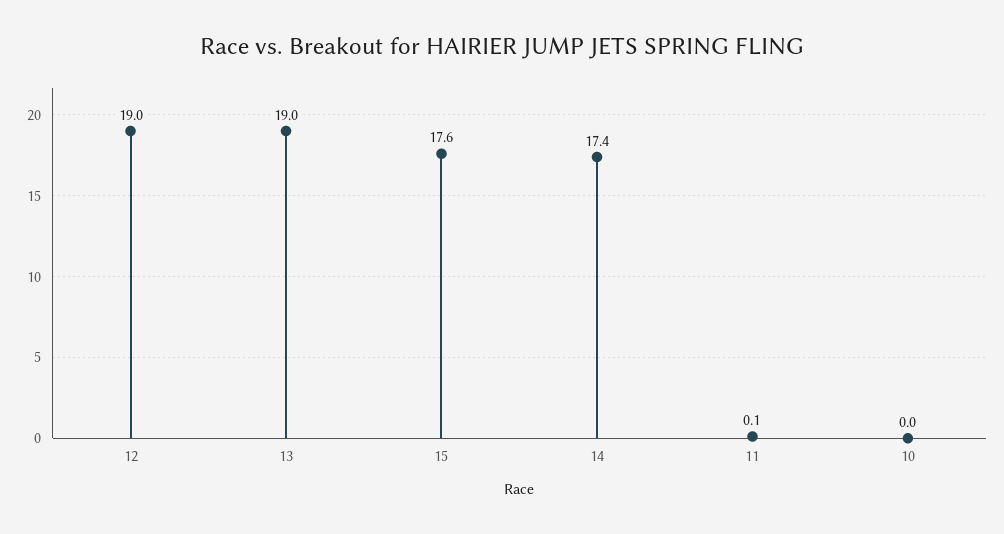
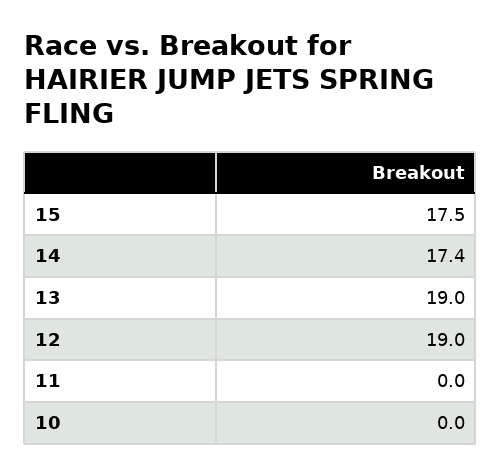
15: 17.6 -> 17.5
11: 0.1 -> 0

